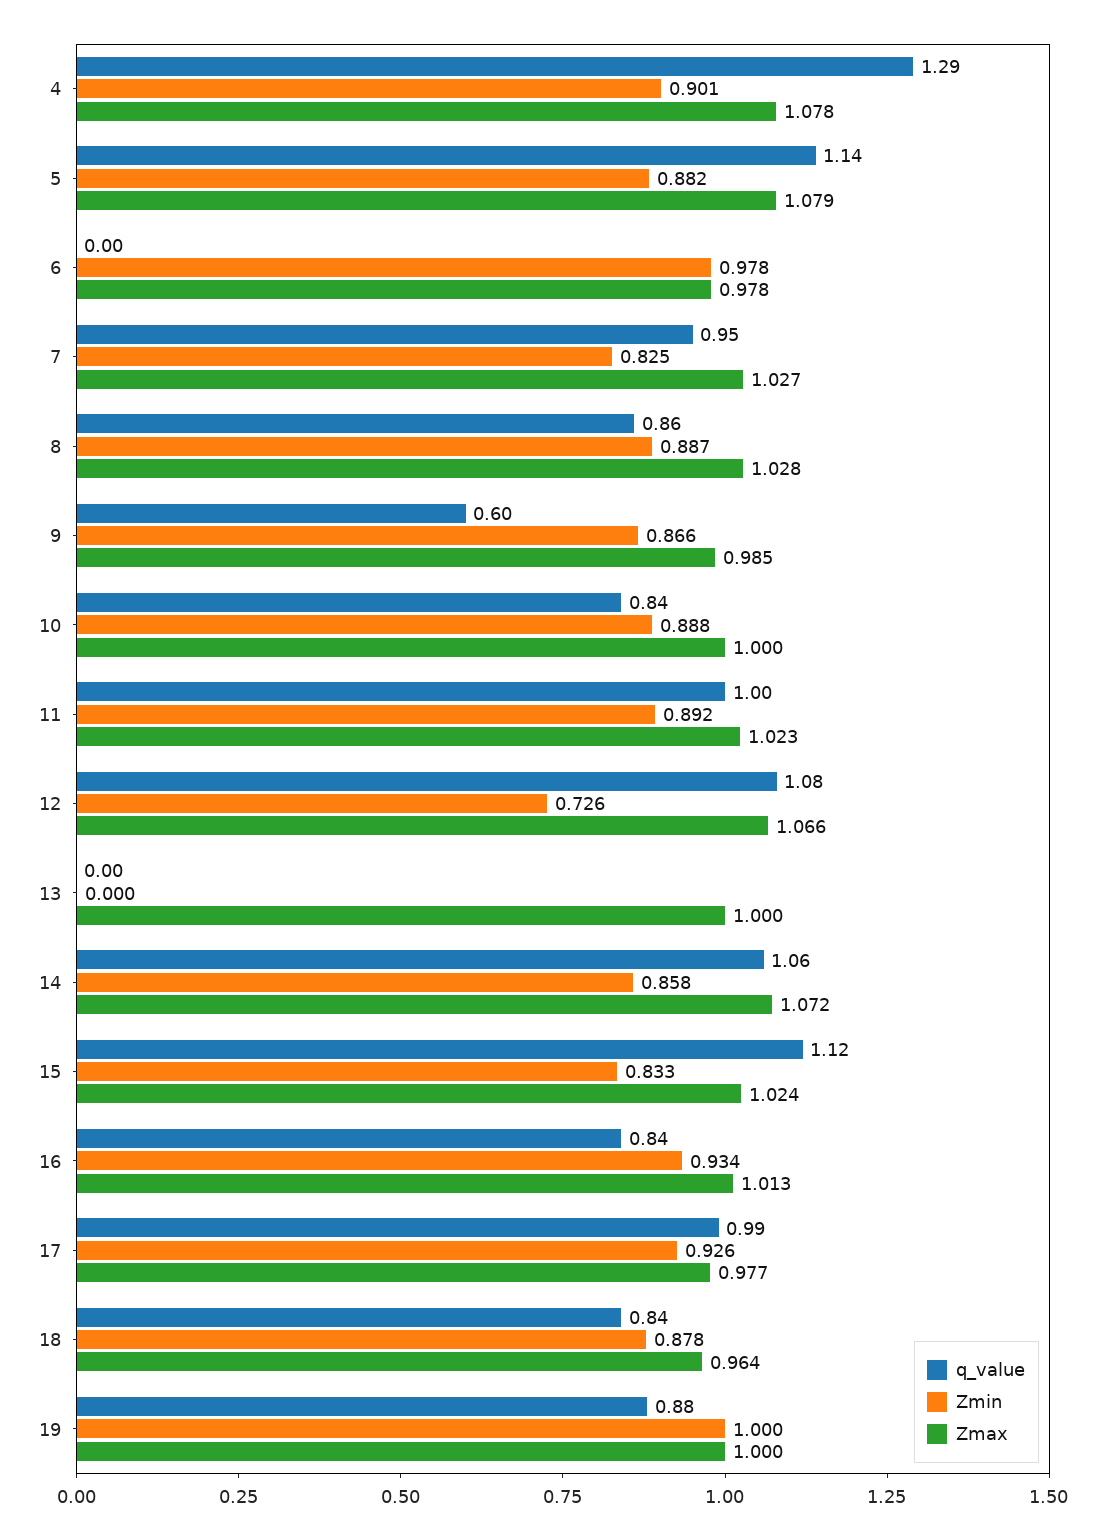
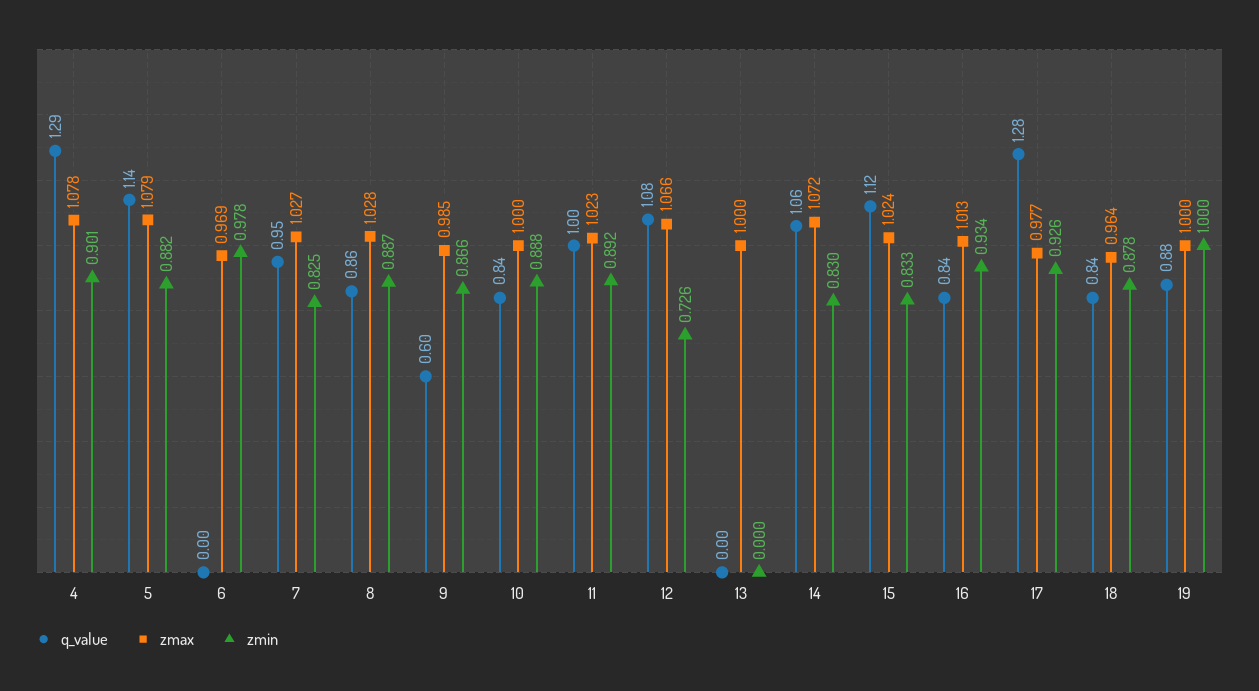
Zmax, 6: 0.978 -> 0.969
Zmin, 14: 0.858 -> 0.83
q_value, 17: 0.99 -> 1.28

